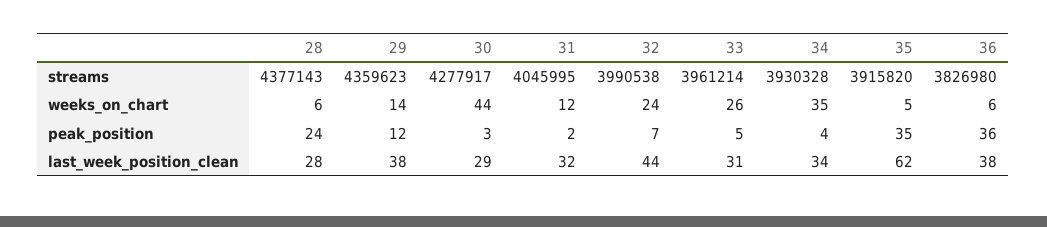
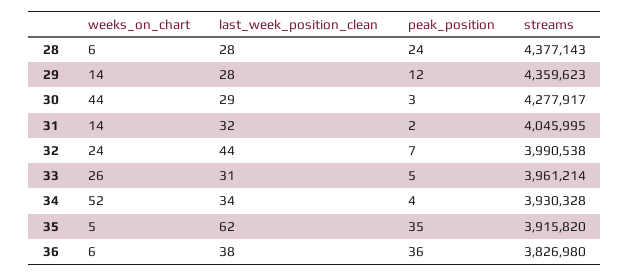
31, weeks_on_chart: 12 -> 14
34, weeks_on_chart: 35 -> 52
29, last_week_position_clean: 38 -> 28

